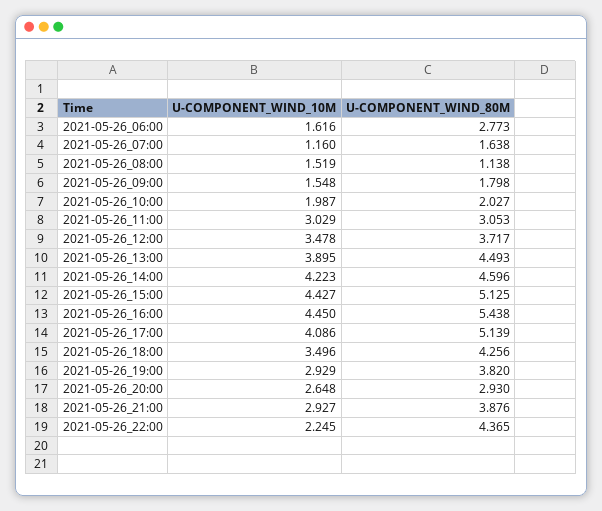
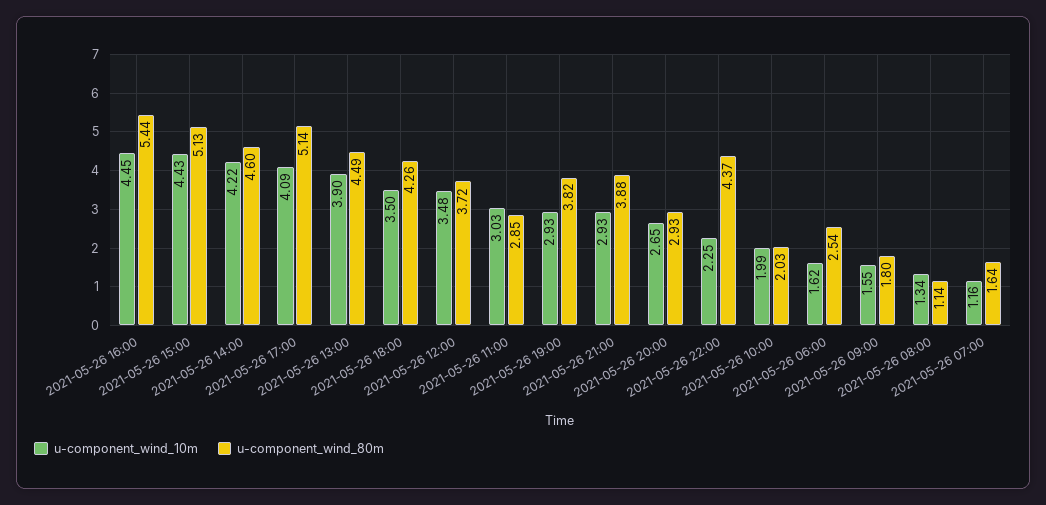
U-COMPONENT_WIND_80M, 2021-05-26_06:00: 2.773 -> 2.54
U-COMPONENT_WIND_10M, 2021-05-26_08:00: 1.519 -> 1.34
U-COMPONENT_WIND_80M, 2021-05-26_11:00: 3.053 -> 2.85

